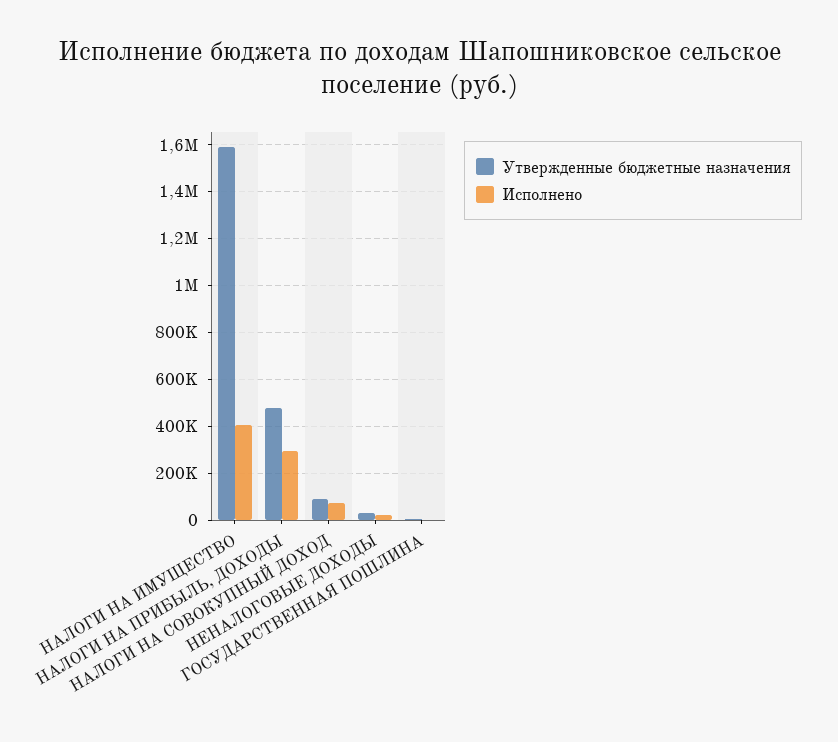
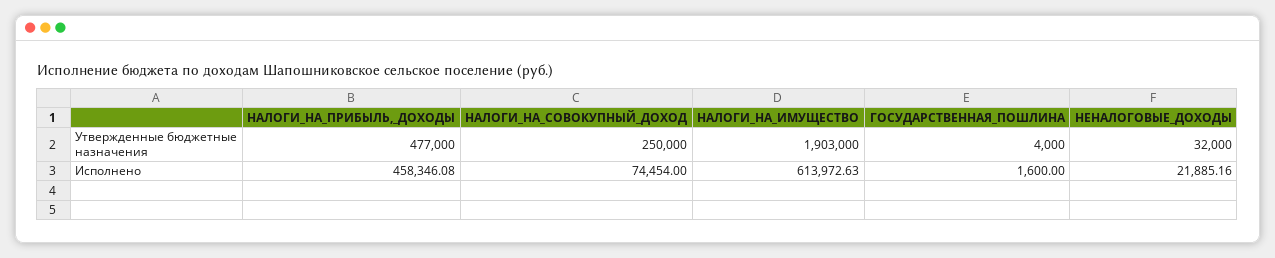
Утвержденные бюджетные назначения, НАЛОГИ НА ИМУЩЕСТВО: 1600000 -> 1903000
Исполнено, НАЛОГИ НА ИМУЩЕСТВО: 400000 -> 613972.63
Исполнено, НАЛОГИ НА ПРИБЫЛЬ, ДОХОДЫ: 300000 -> 458346.08
Утвержденные бюджетные назначения, НАЛОГИ НА СОВОКУПНЫЙ ДОХОД: 100000 -> 250000

